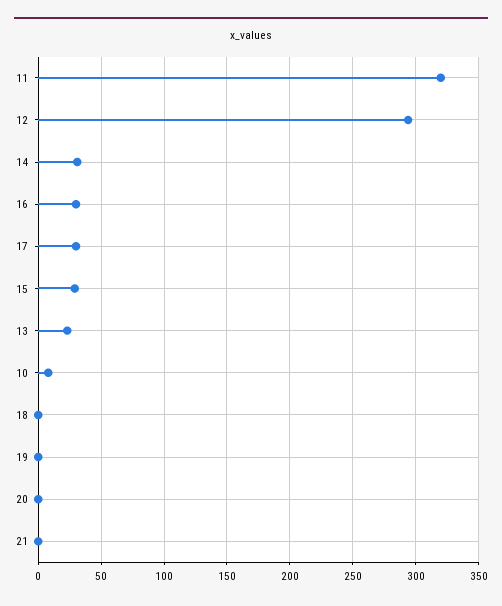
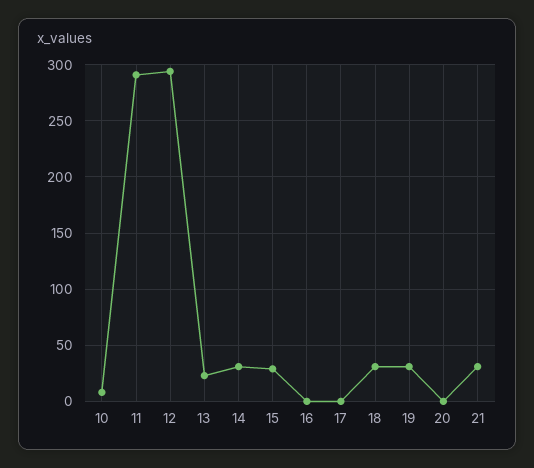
11: 320 -> 290
16: 30 -> 0
17: 30 -> 0
18: 0 -> 30
19: 0 -> 30
21: 0 -> 30

